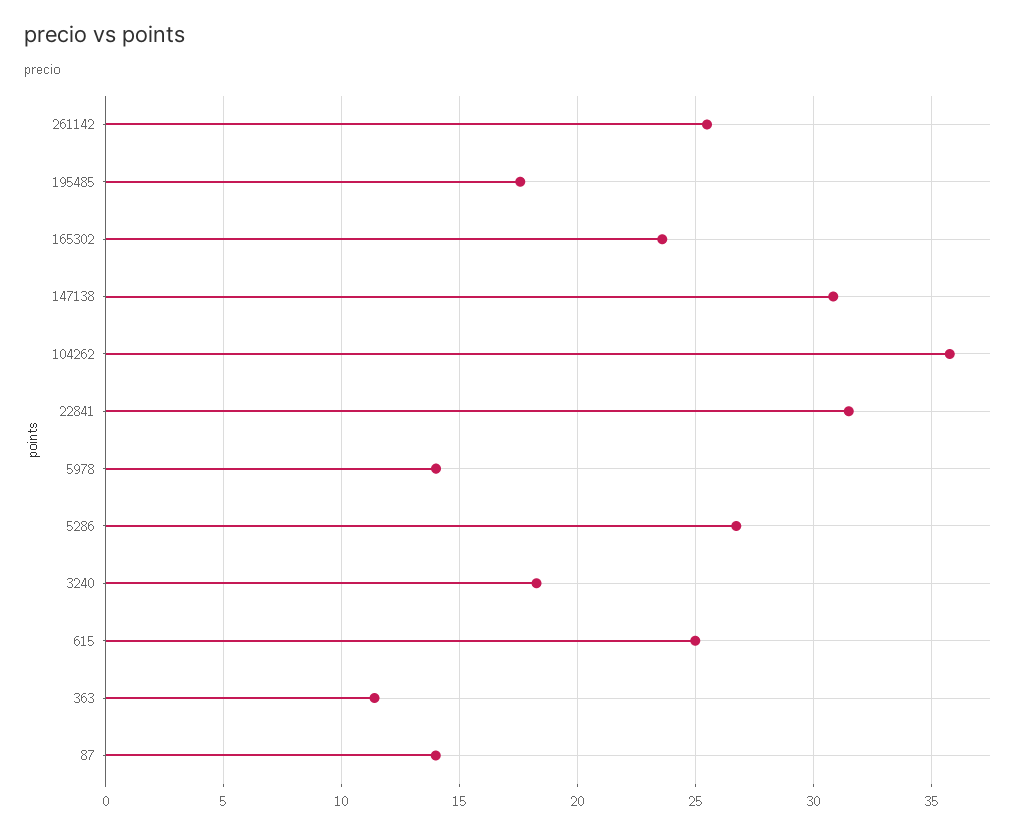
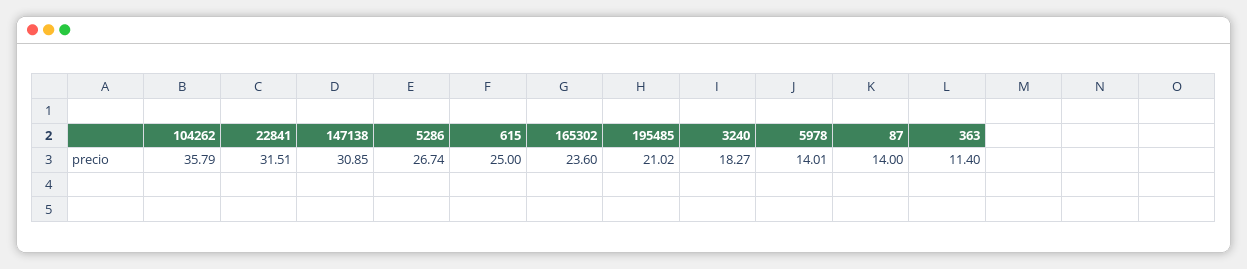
261142: 25.5 -> none
195485: 17.5 -> 21.02

